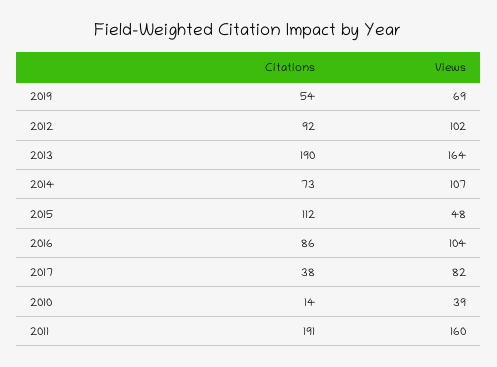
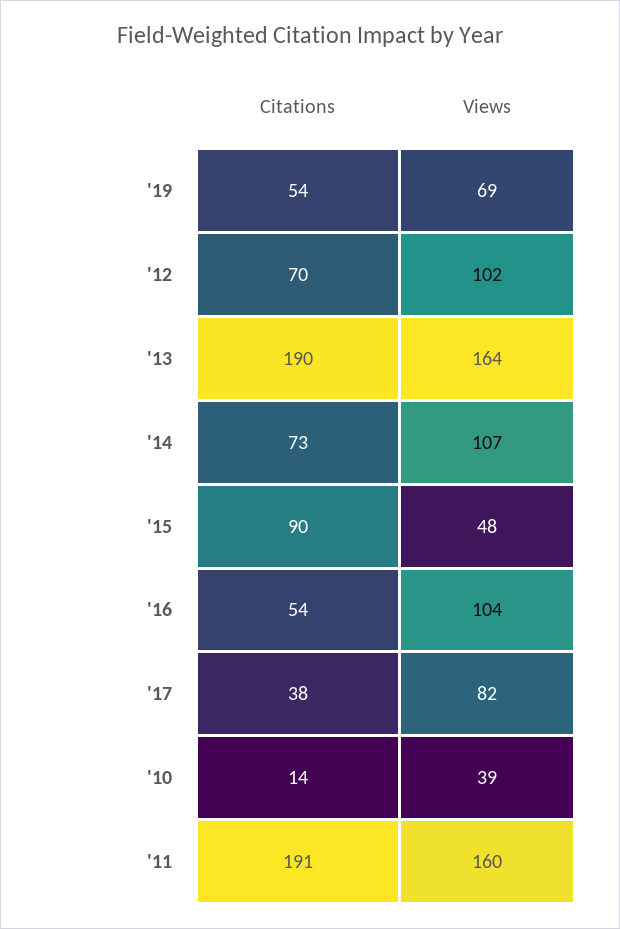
Citations, 2012: 92 -> 70
Citations, 2015: 112 -> 90
Citations, 2016: 86 -> 54

